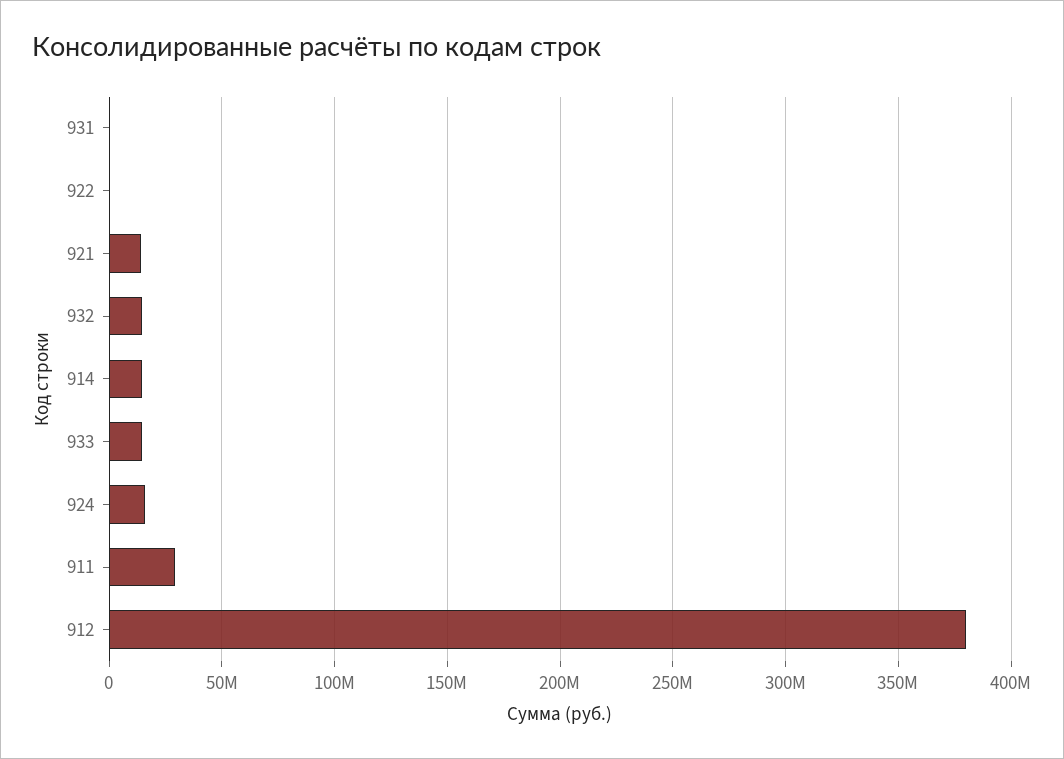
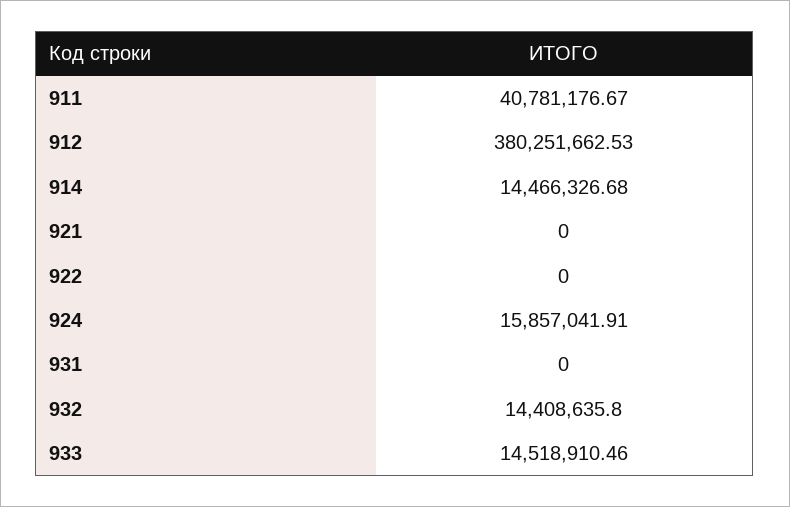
921: 15000000 -> 0
911: 30000000 -> 40781176.67

